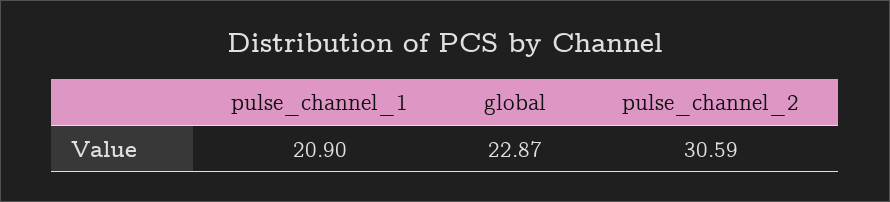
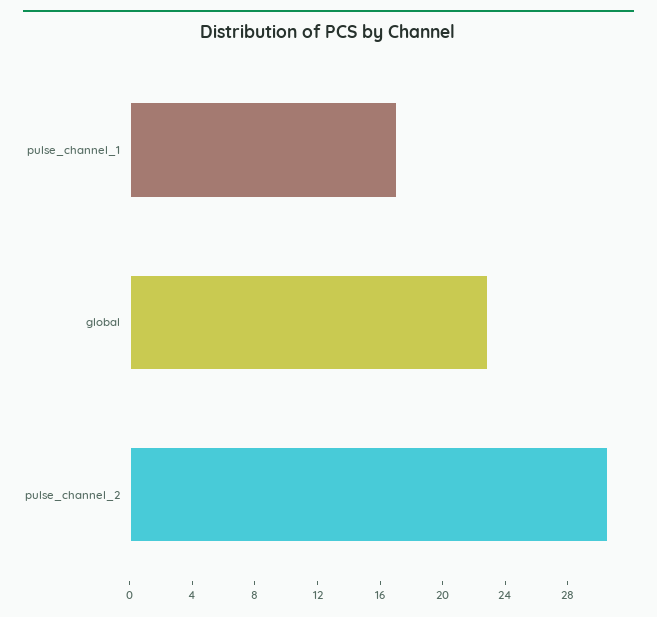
pulse_channel_1: 20.9 -> 17

